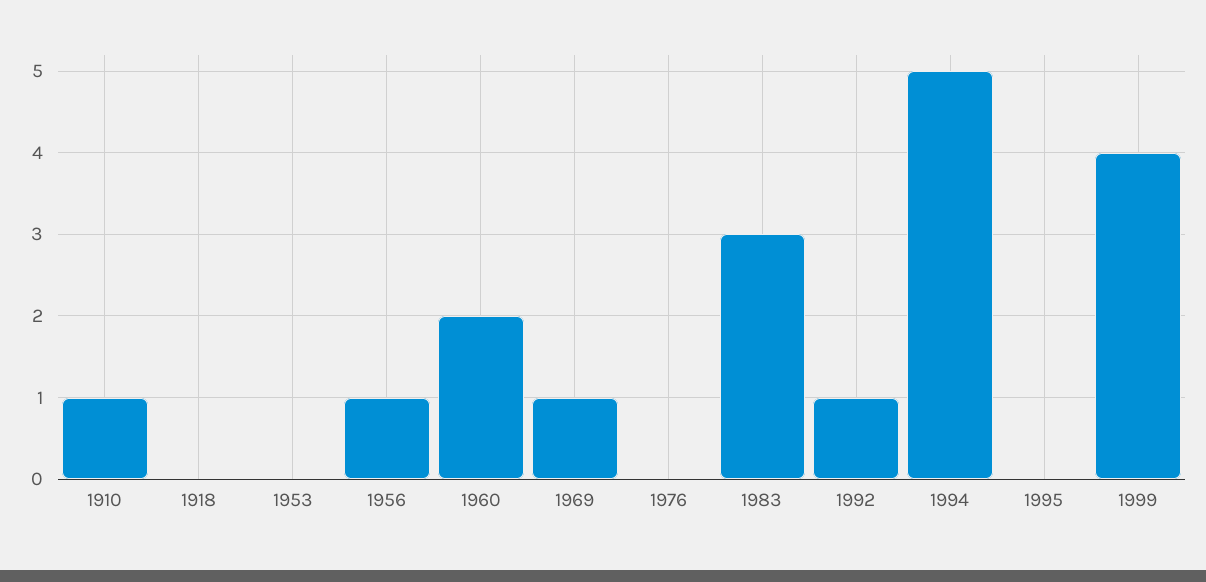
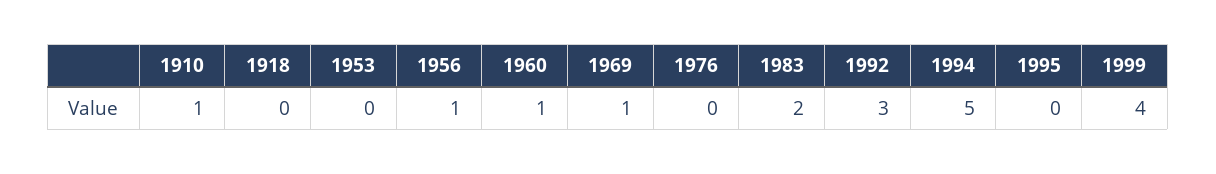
1960: 2 -> 1
1983: 3 -> 2
1992: 1 -> 3

